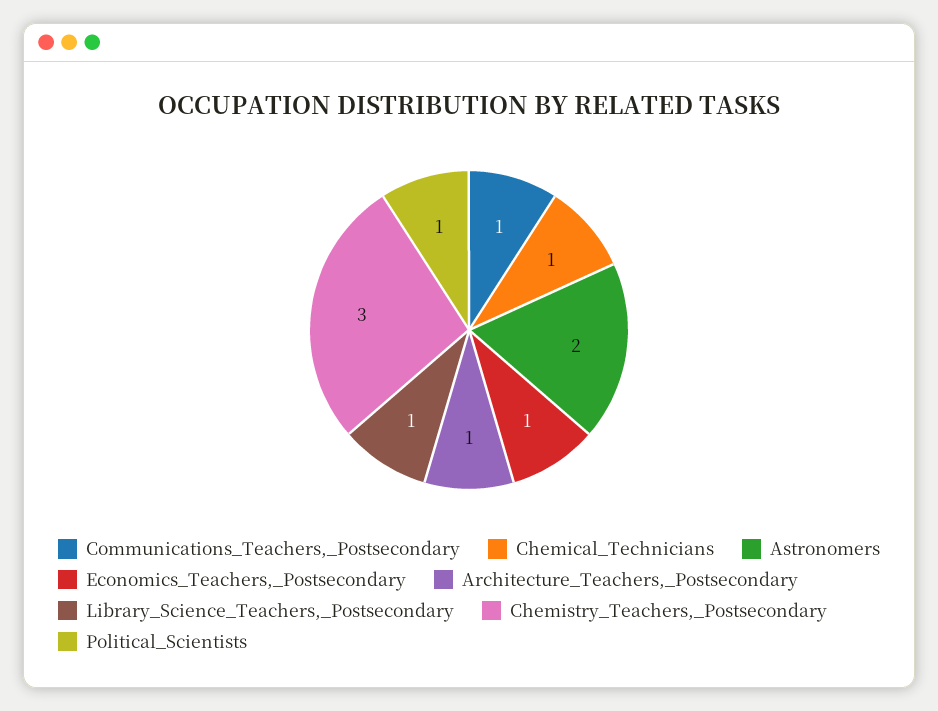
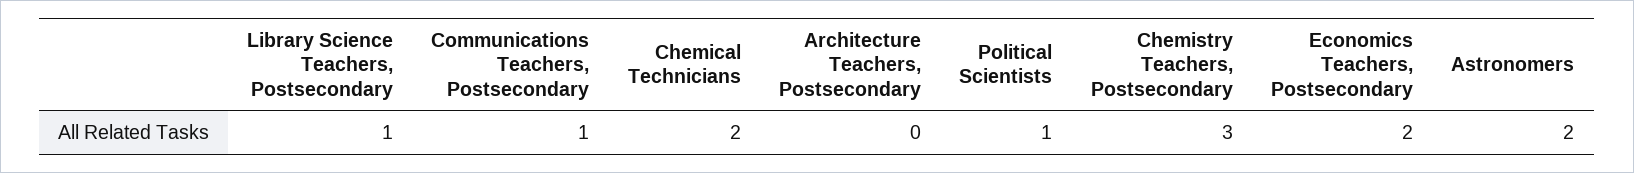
Chemical_Technicians: 1 -> 2
Economics_Teachers,_Postsecondary: 1 -> 2
Architecture_Teachers,_Postsecondary: 1 -> 0

